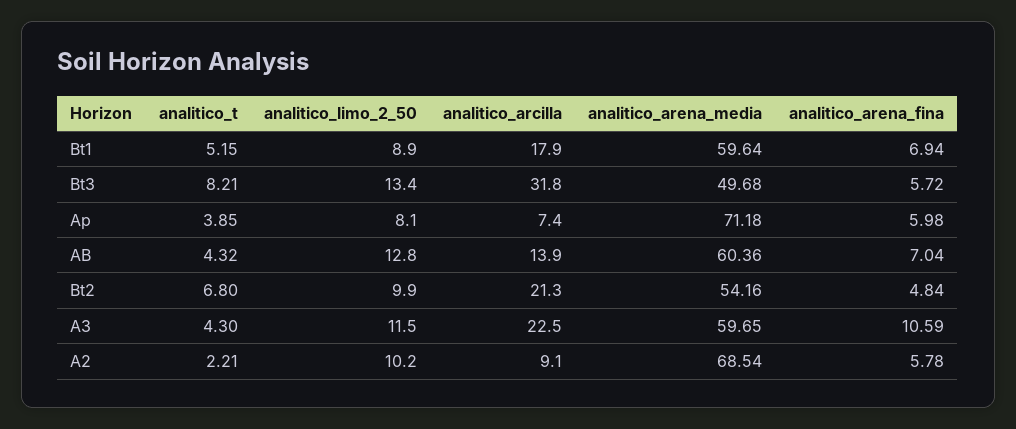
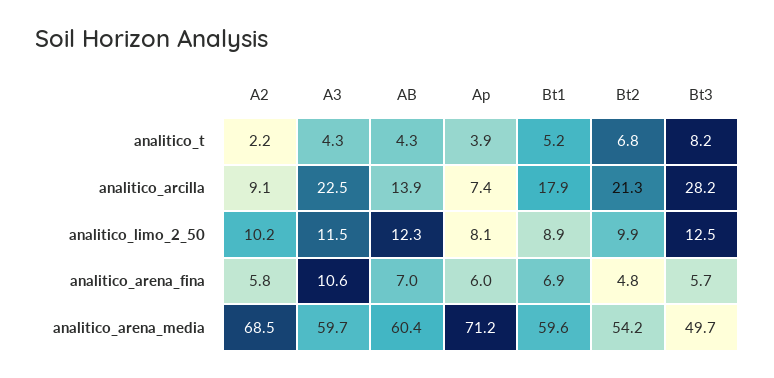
analitico_limo_2_50, Bt3: 13.4 -> 12.5
analitico_arcilla, Bt3: 31.8 -> 28.2
analitico_limo_2_50, AB: 12.8 -> 12.3

